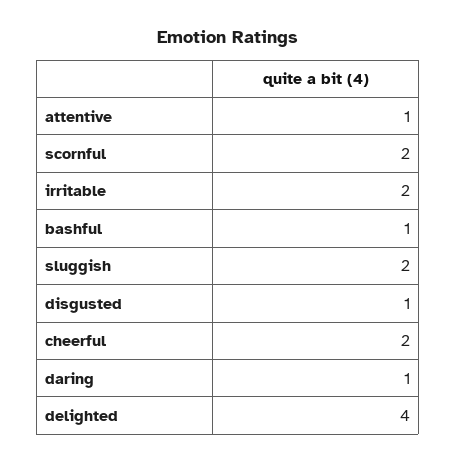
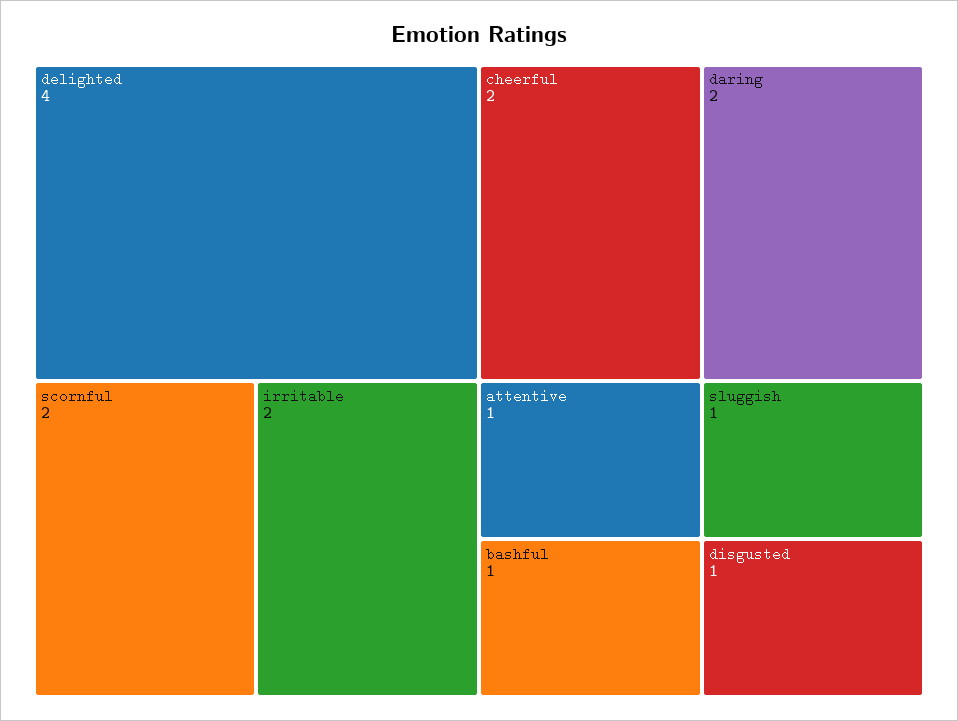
sluggish: 2 -> 1
daring: 1 -> 2

